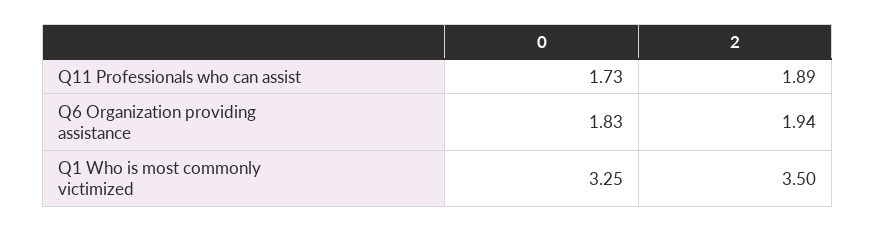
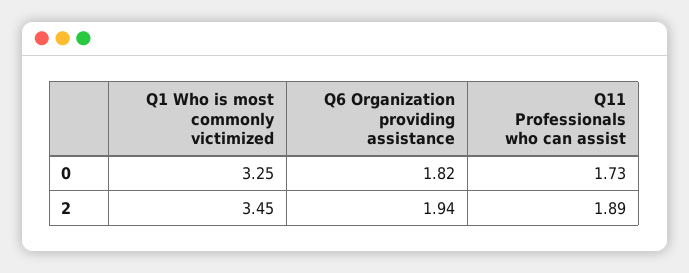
0, Q6 Organization providing assistance: 1.83 -> 1.82
2, Q1 Who is most commonly victimized: 3.5 -> 3.45

